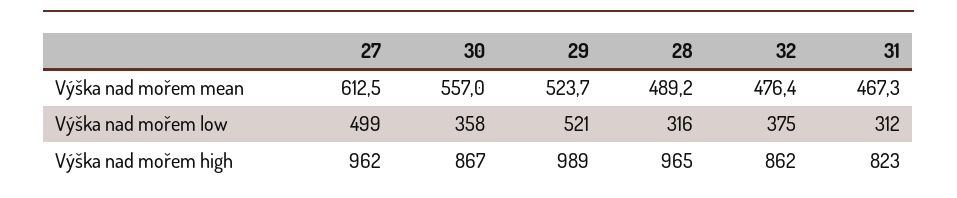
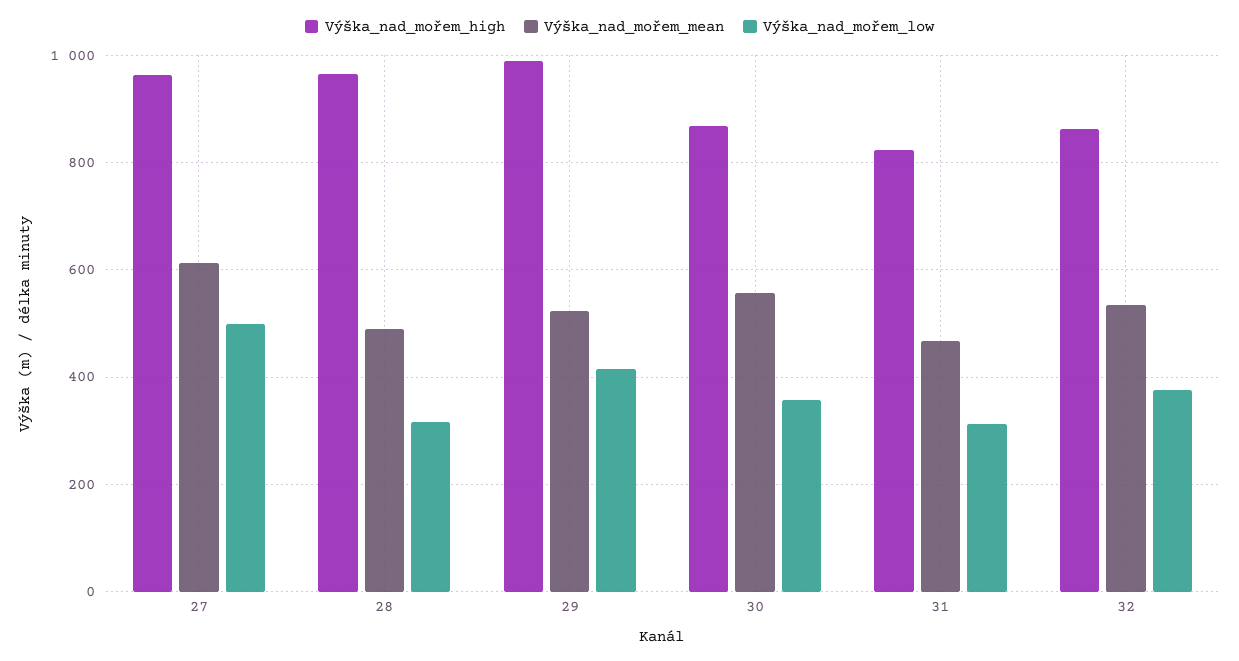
Výška nad mořem mean, 32: 476.4 -> 540
Výška nad mořem low, 29: 521 -> 420

